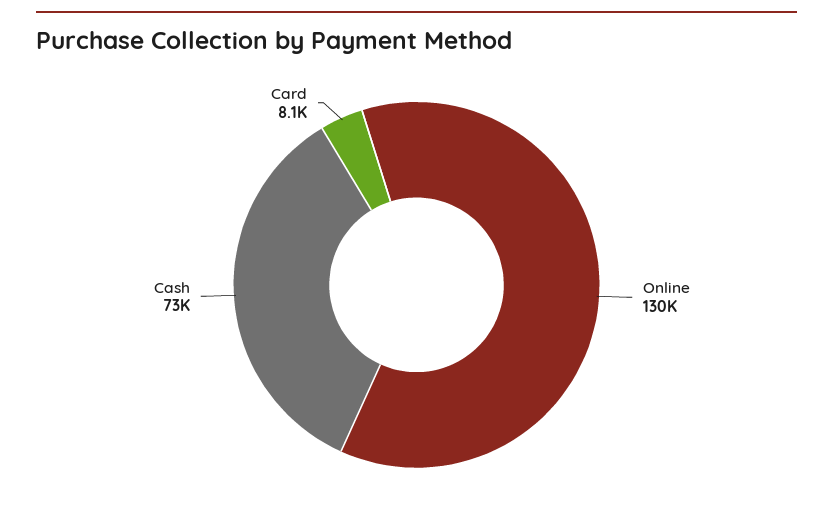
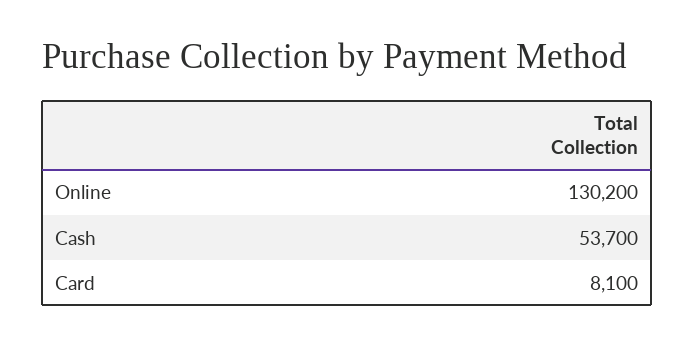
Cash: 73000 -> 53700

